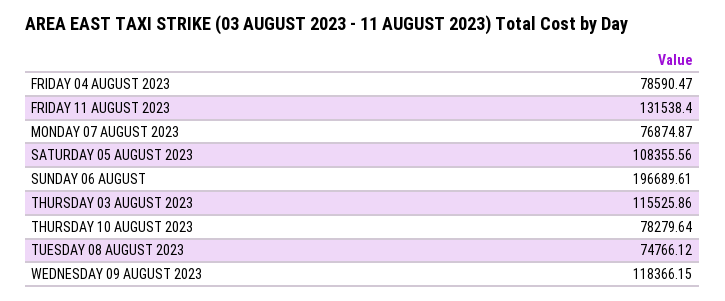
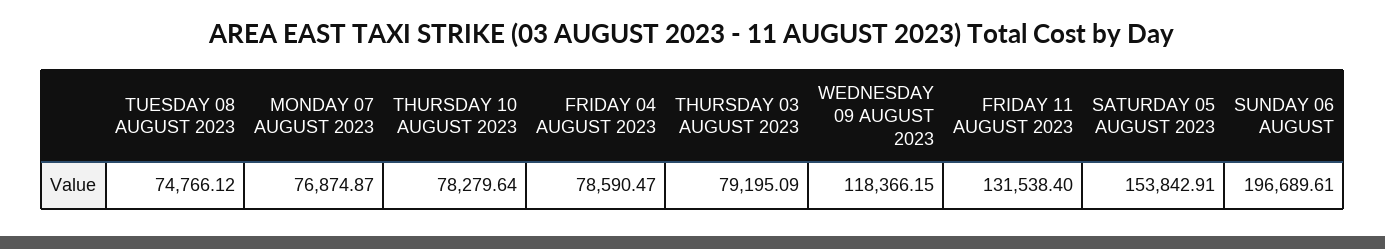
SATURDAY 05 AUGUST 2023: 108355.56 -> 153842.91
THURSDAY 03 AUGUST 2023: 115525.86 -> 79195.09

